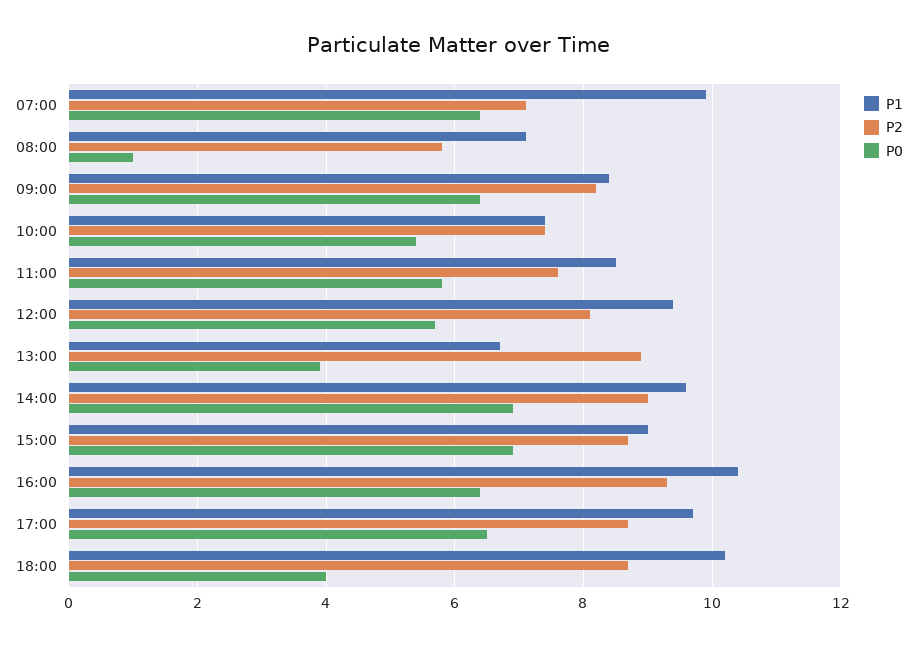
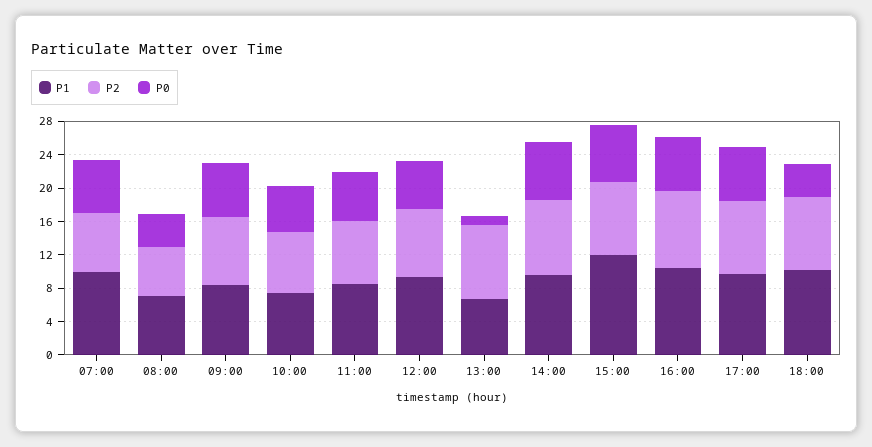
P0, 08:00: 1 -> 4
P0, 13:00: 4 -> 1
P1, 15:00: 9 -> 12

